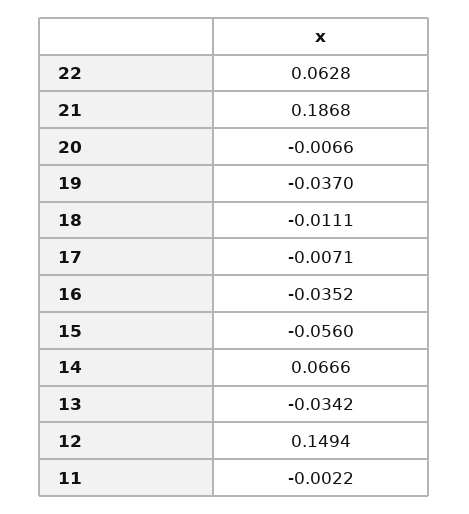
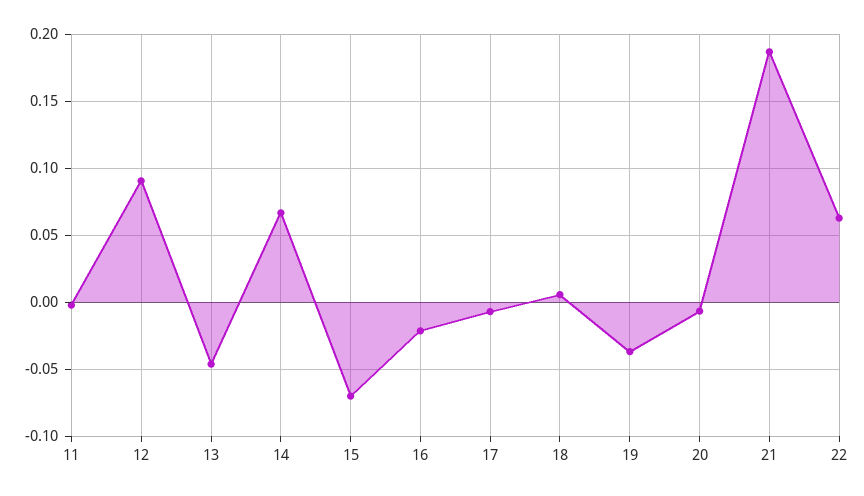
18: -0.0111 -> 0.005
16: -0.0352 -> -0.02
15: -0.056 -> -0.07
13: -0.0342 -> -0.045
12: 0.1494 -> 0.09

